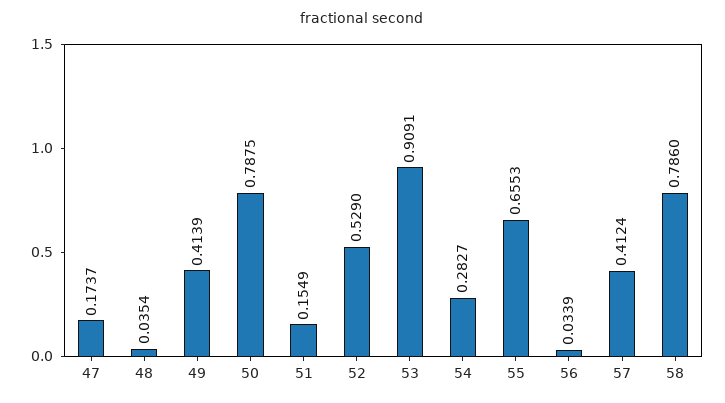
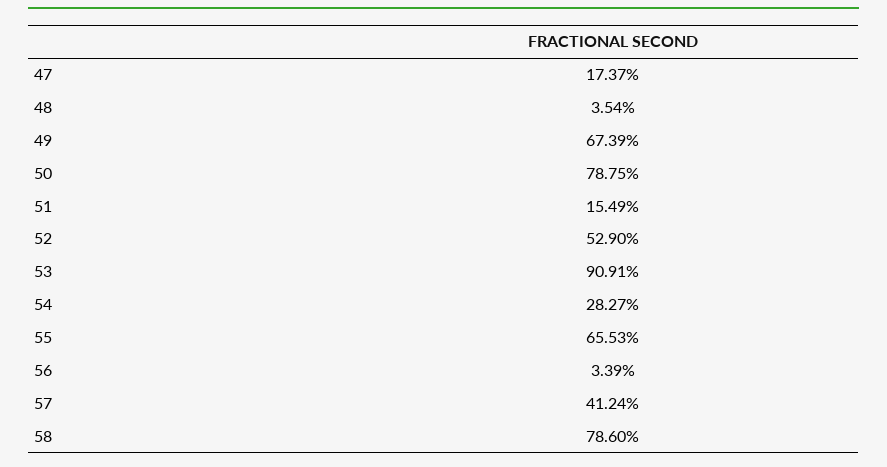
49: 0.4139 -> 0.6739

